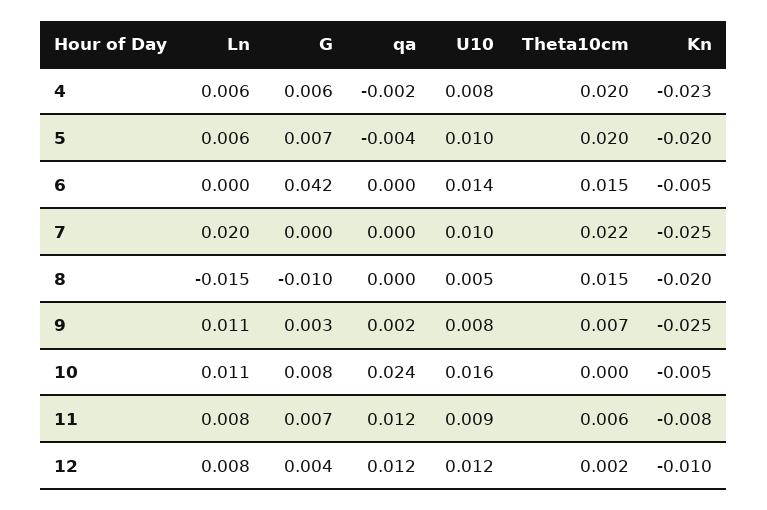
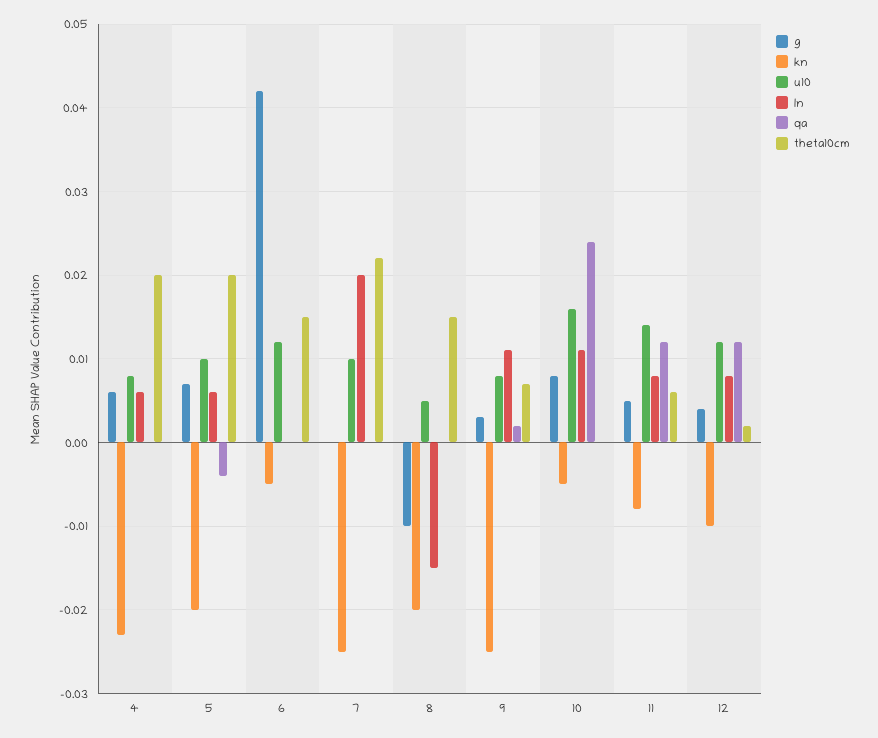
qa, 4: -0.002 -> 0
U10, 6: 0.014 -> 0.012
G, 11: 0.007 -> 0.005
U10, 11: 0.009 -> 0.014

